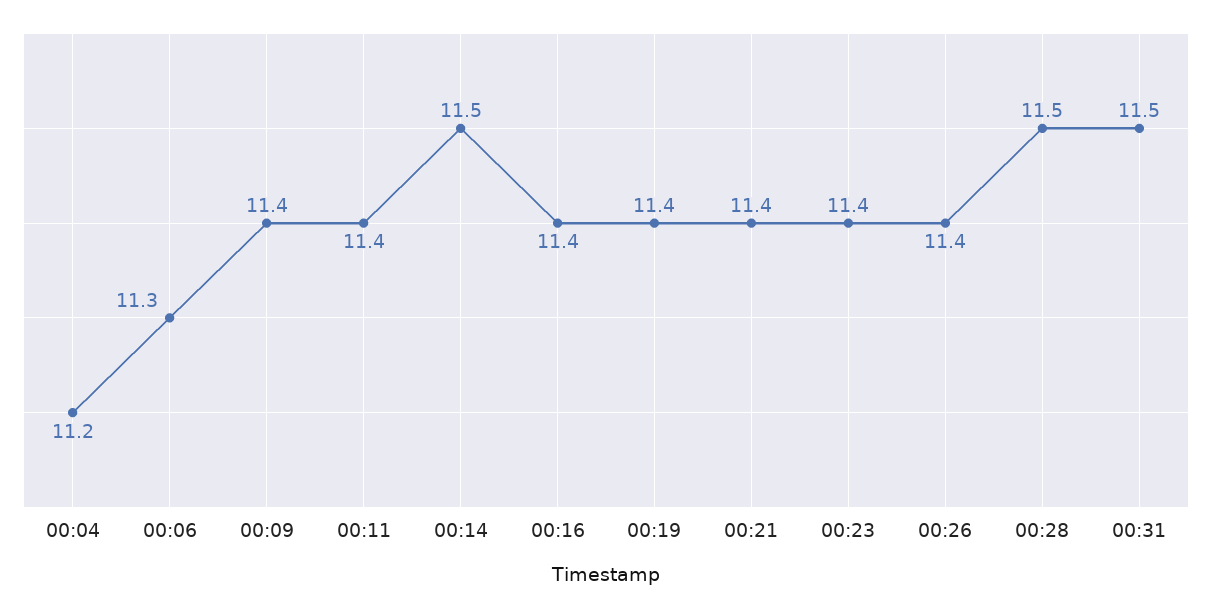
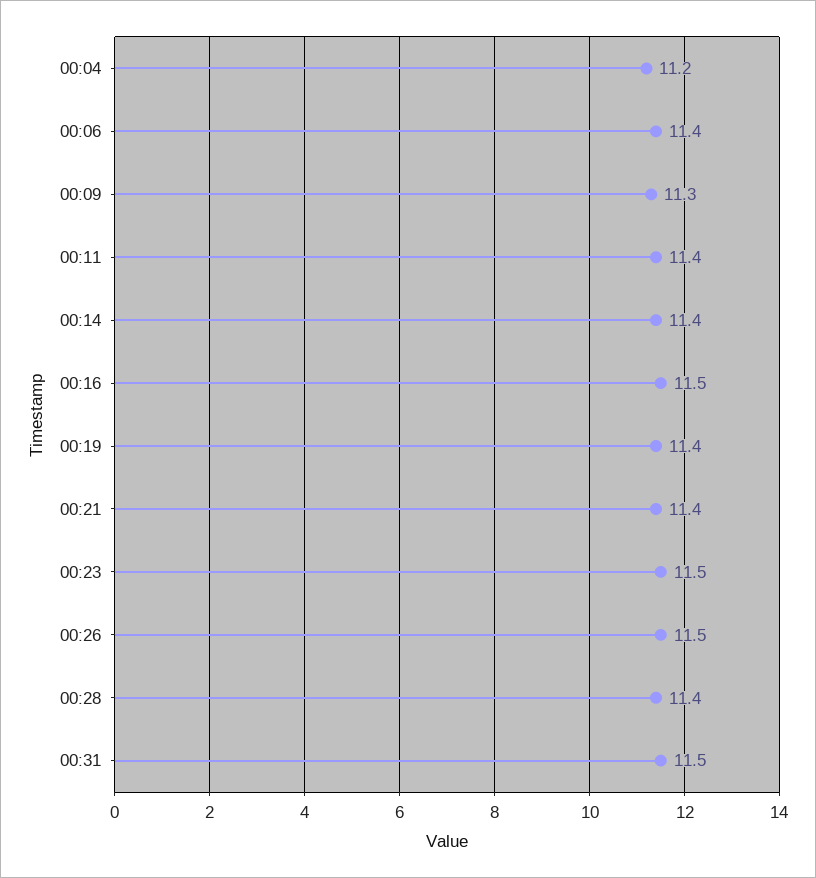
00:06: 11.3 -> 11.4
00:09: 11.4 -> 11.3
00:14: 11.5 -> 11.4
00:16: 11.4 -> 11.5
00:23: 11.4 -> 11.5
00:26: 11.4 -> 11.5
00:28: 11.5 -> 11.4

